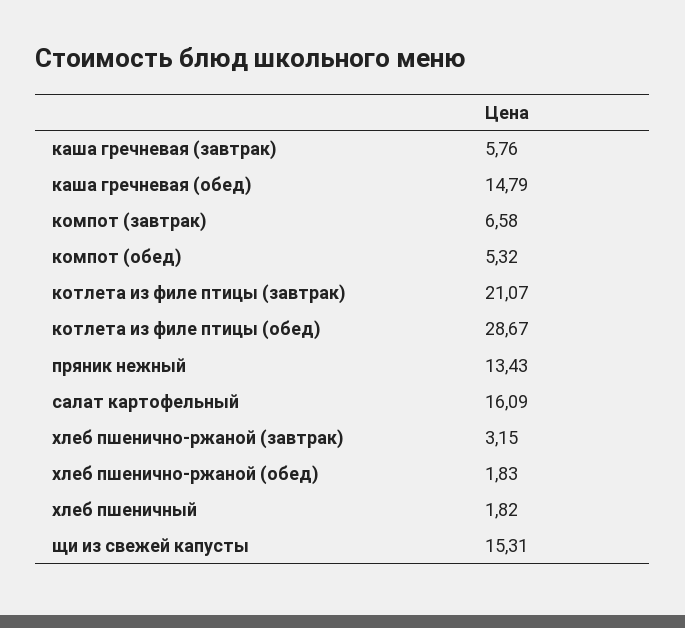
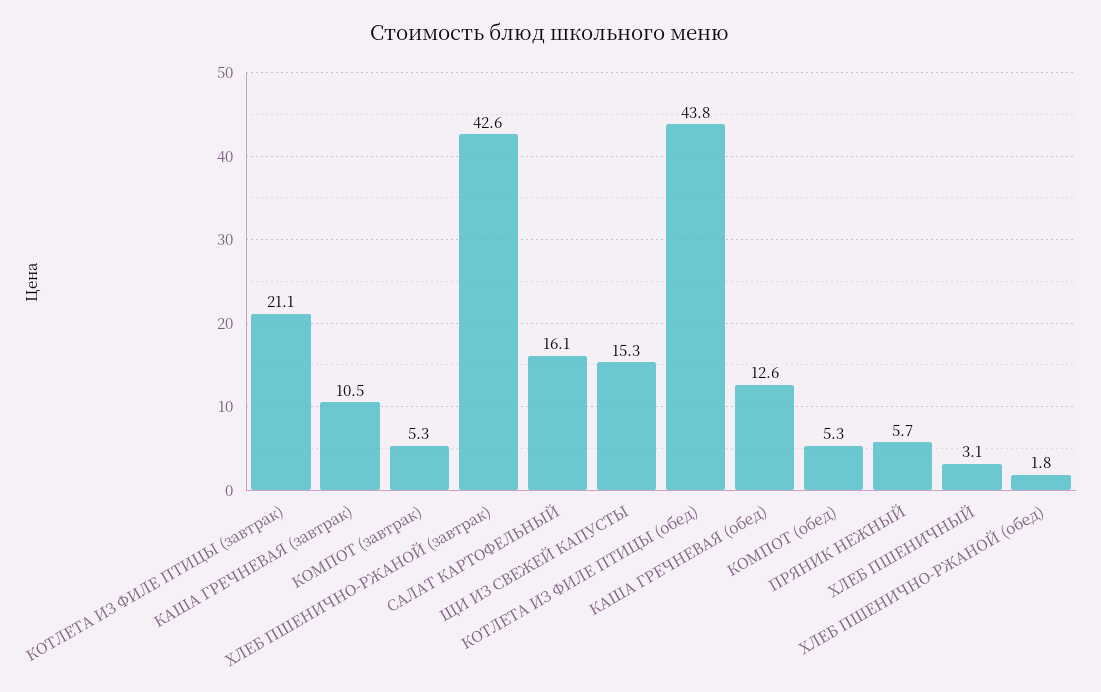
каша гречневая (завтрак): 5.76 -> 10.5
каша гречневая (обед): 14.79 -> 12.6
компот (завтрак): 6.58 -> 5.3
котлета из филе птицы (обед): 28.67 -> 43.8
пряник нежный: 13.43 -> 5.7
хлеб пшенично-ржаной (завтрак): 3.15 -> 42.6
хлеб пшеничный: 1.82 -> 3.1

